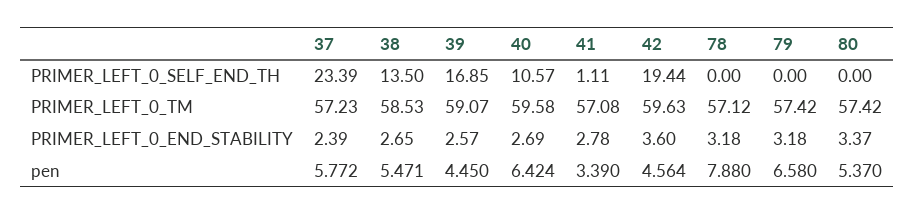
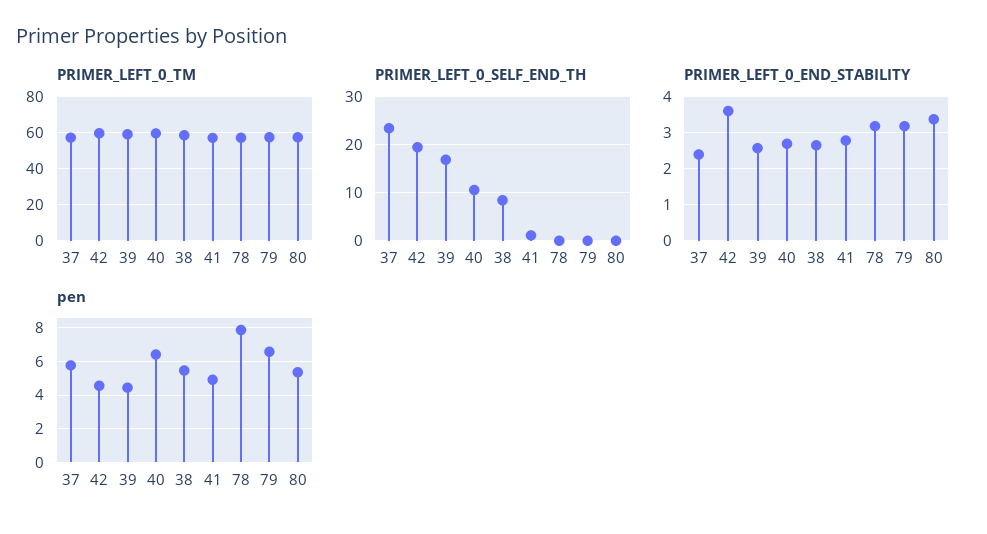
PRIMER_LEFT_0_SELF_END_TH, 38: 13.5 -> 8
pen, 41: 3.39 -> 5

